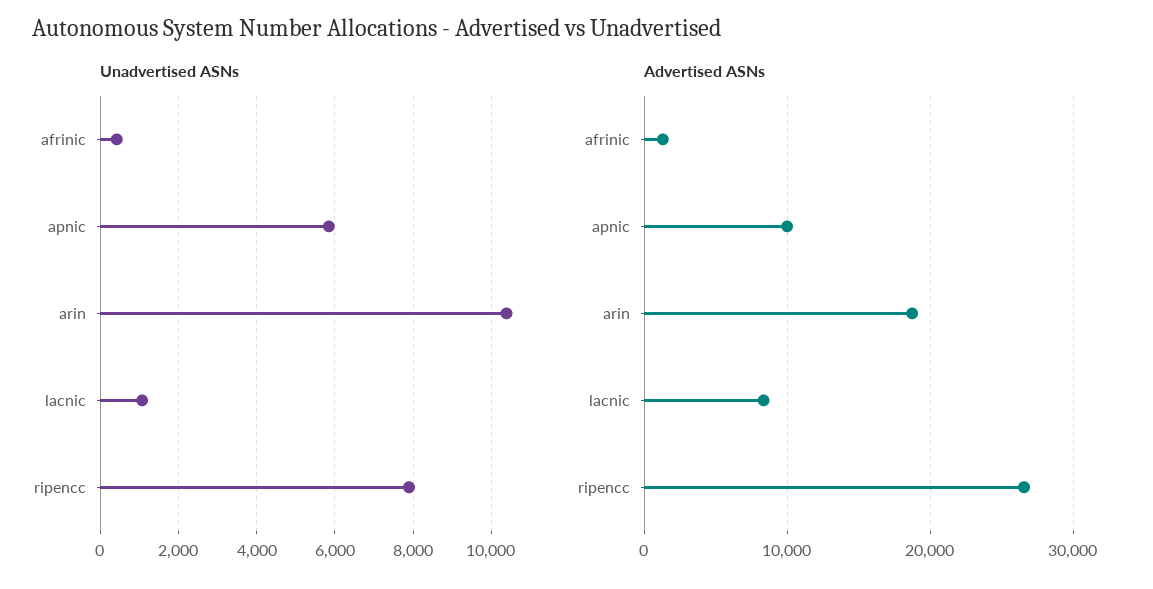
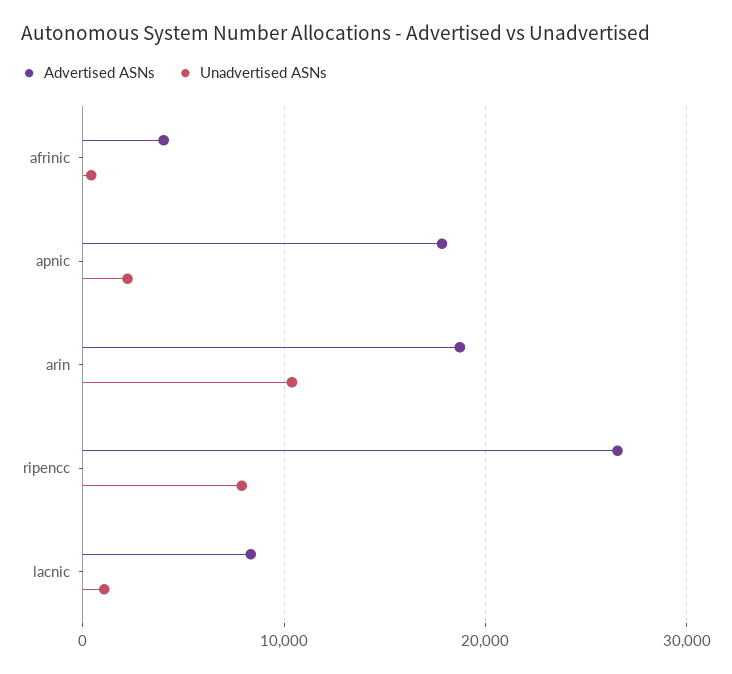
Unadvertised ASNs, apnic: 5800 -> 2000
Advertised ASNs, afrinic: 1000 -> 4000
Advertised ASNs, apnic: 10000 -> 18000

